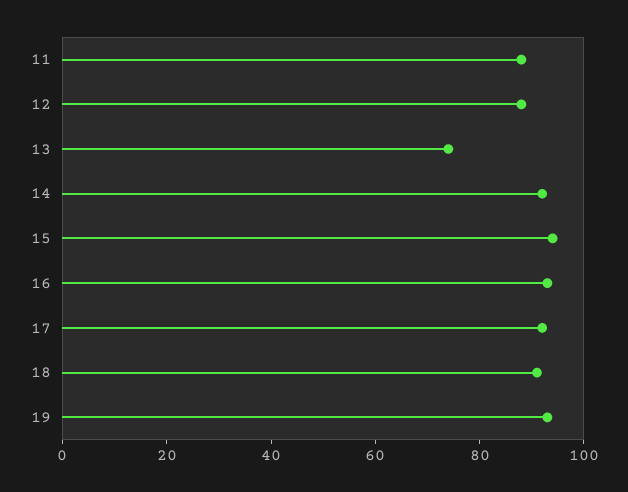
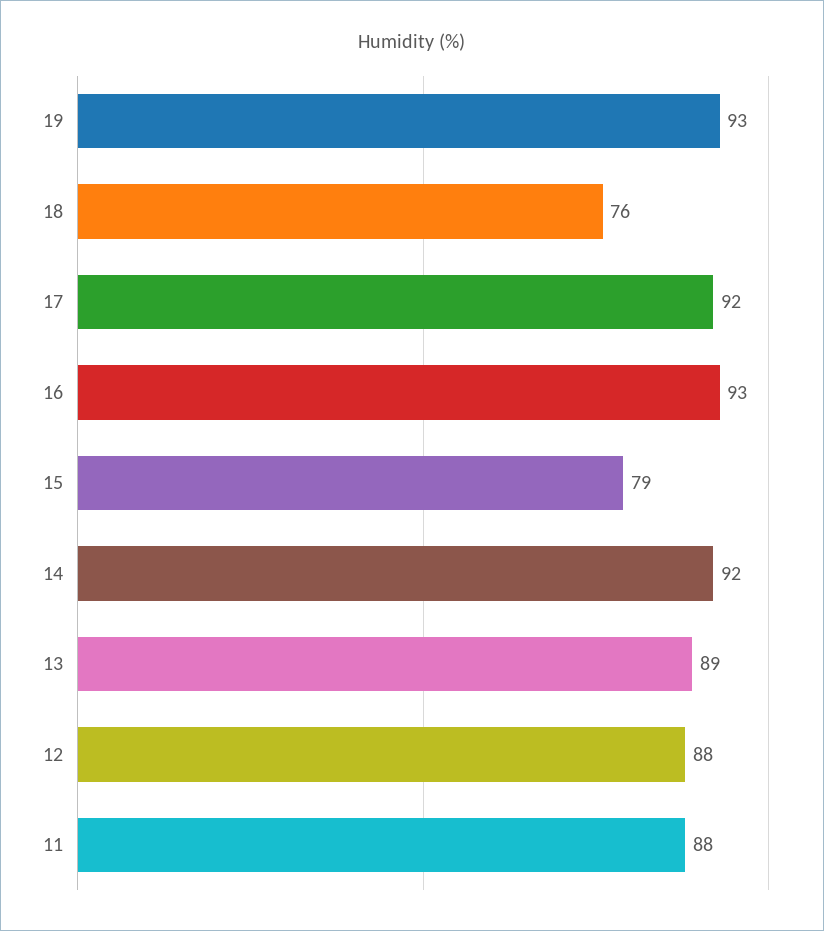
13: 75 -> 89
15: 95 -> 79
18: 90 -> 76

